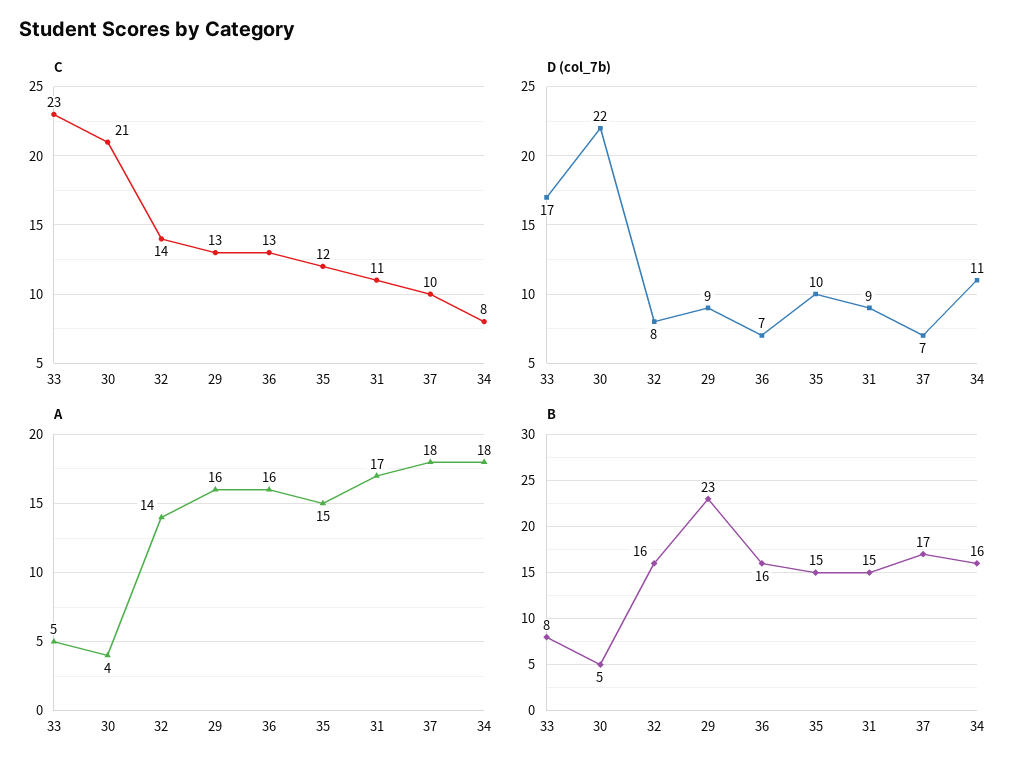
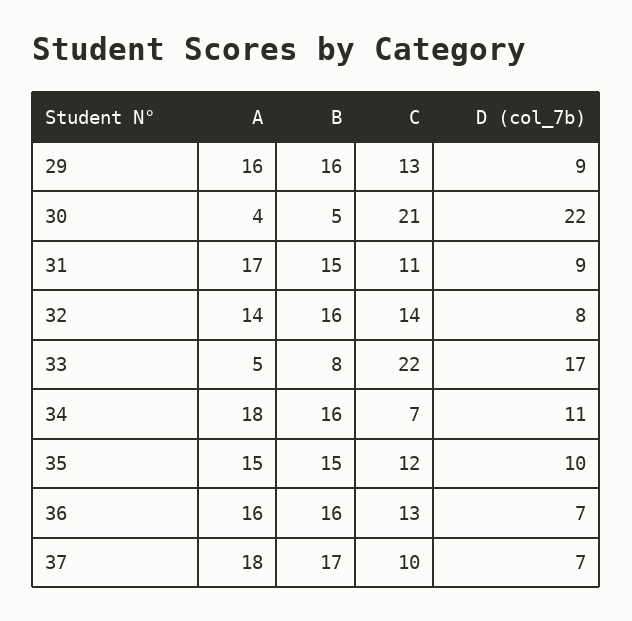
C, 33: 23 -> 22
C, 34: 8 -> 7
B, 29: 23 -> 16

